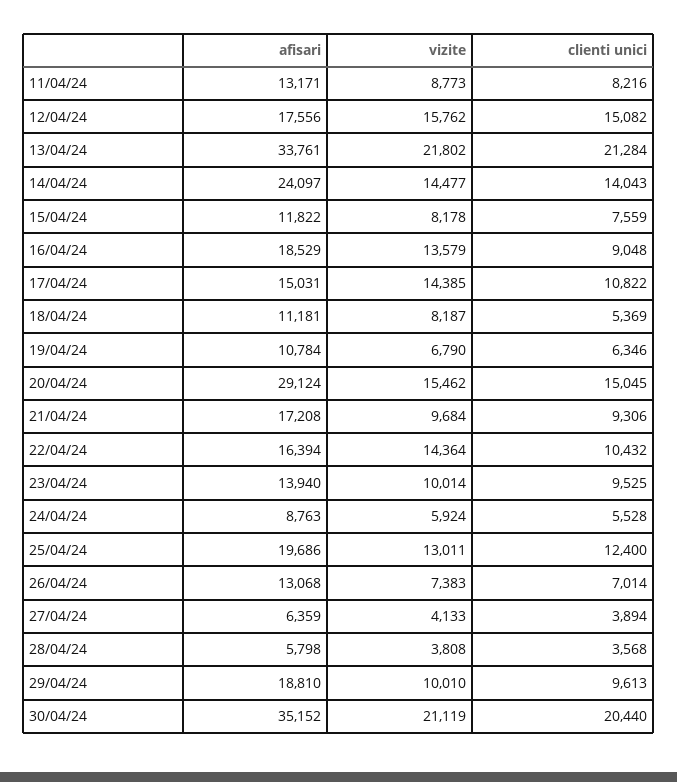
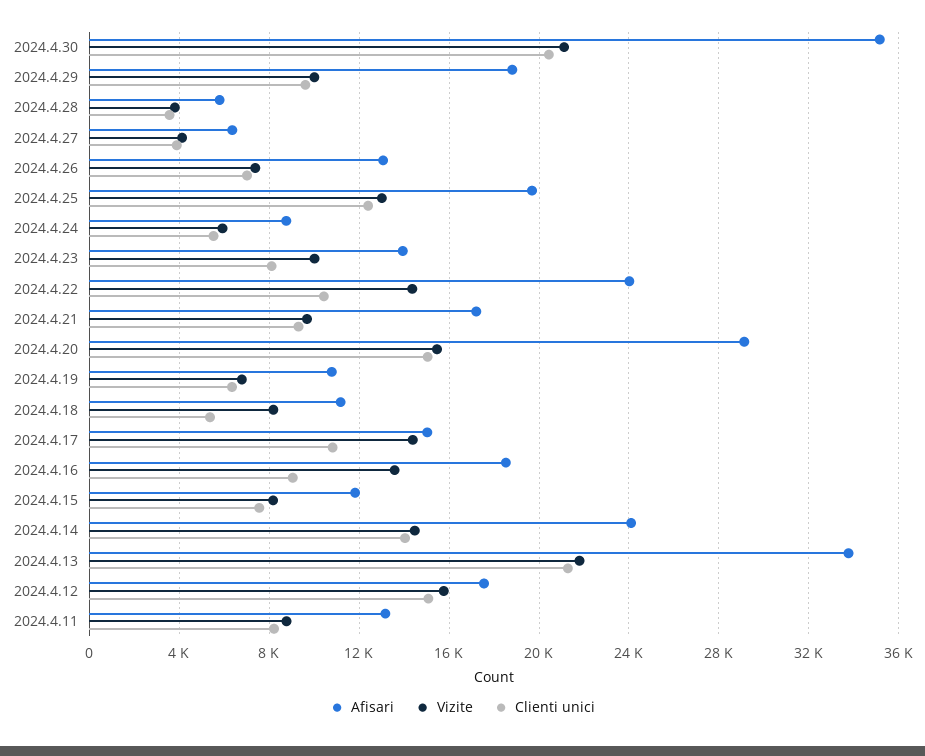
afisari, 22/04/24: 16394 -> 24000
clienti unici, 23/04/24: 9525 -> 8000

